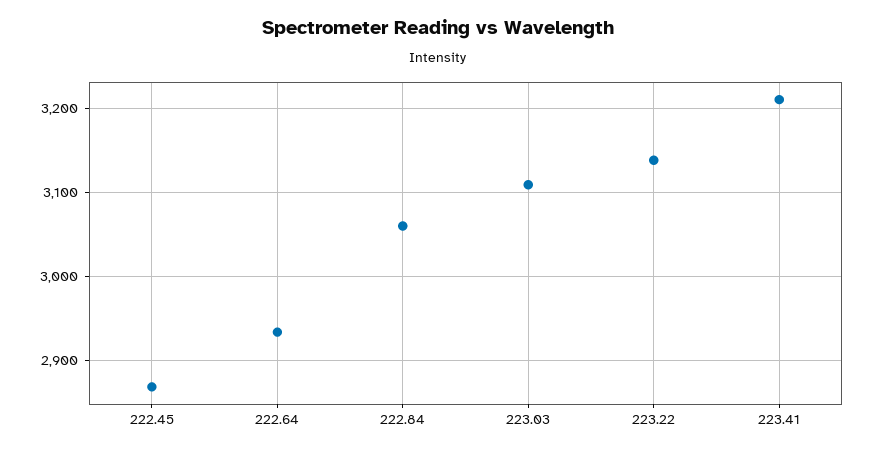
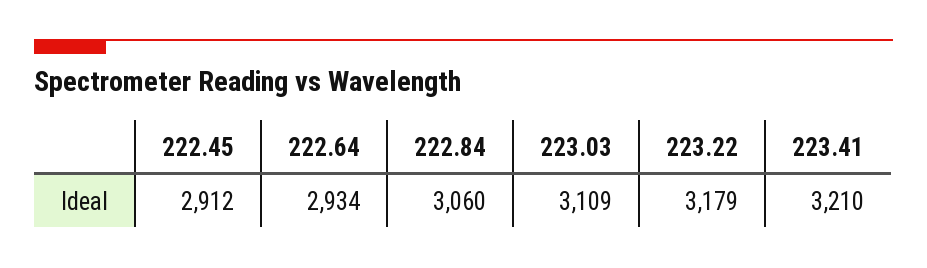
222.45: 2870 -> 2912
223.22: 3140 -> 3179

